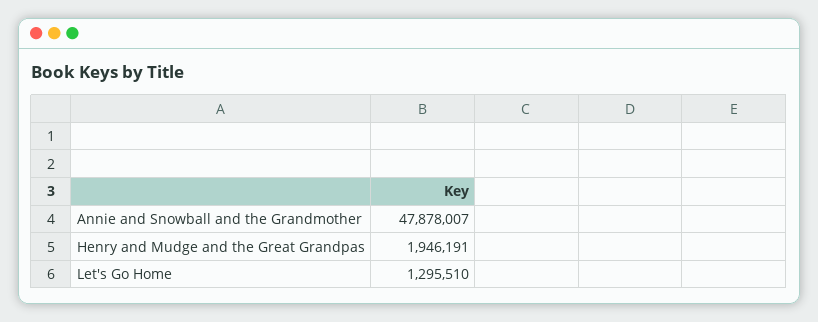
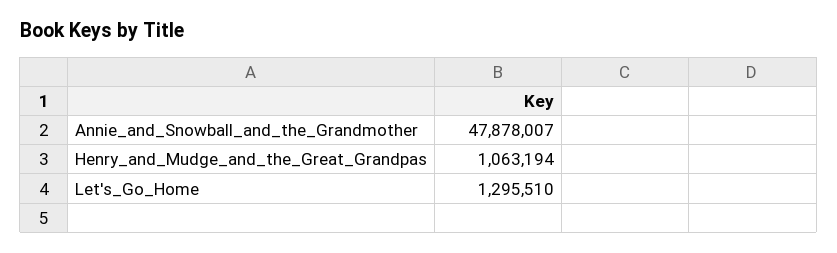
Henry and Mudge and the Great Grandpas: 1946191 -> 1063194

